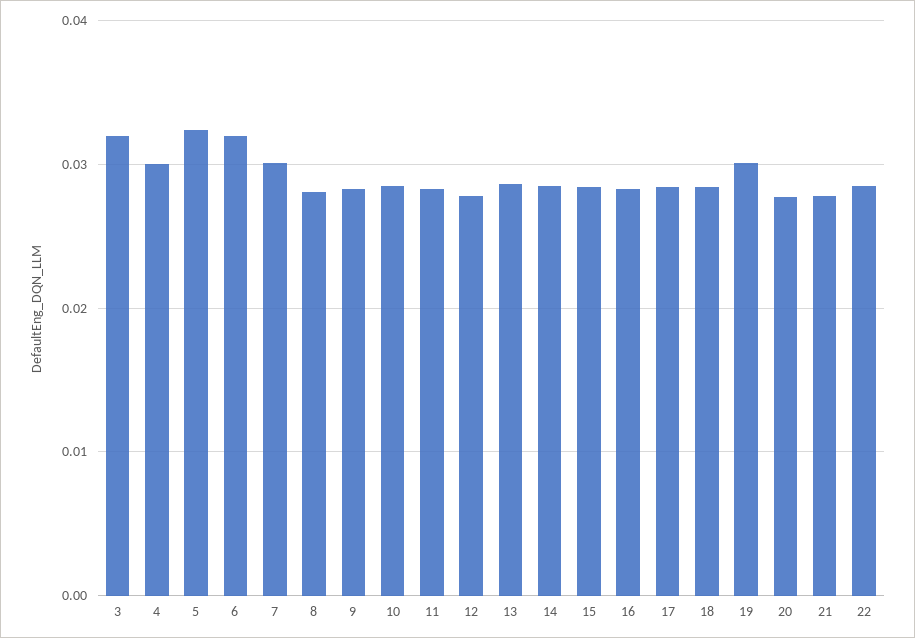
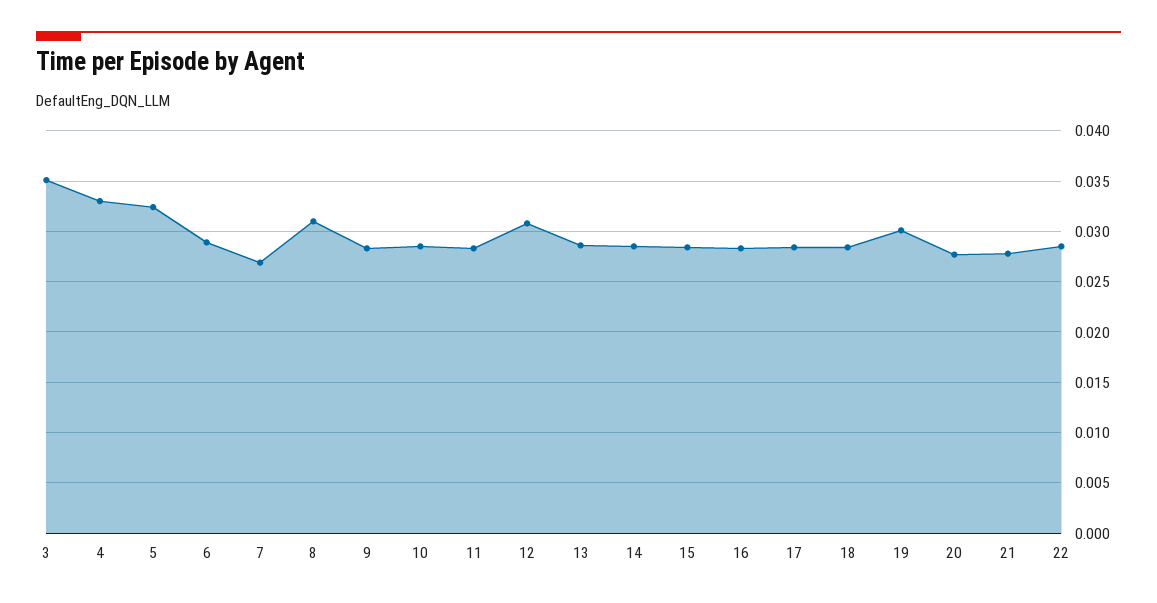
3: 0.032 -> 0.035
4: 0.03 -> 0.033
6: 0.032 -> 0.029
7: 0.03 -> 0.027
8: 0.028 -> 0.031
12: 0.028 -> 0.031

